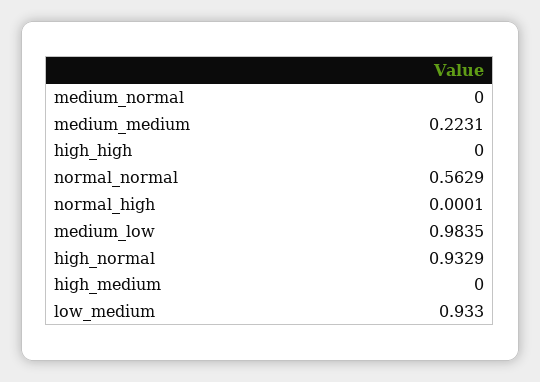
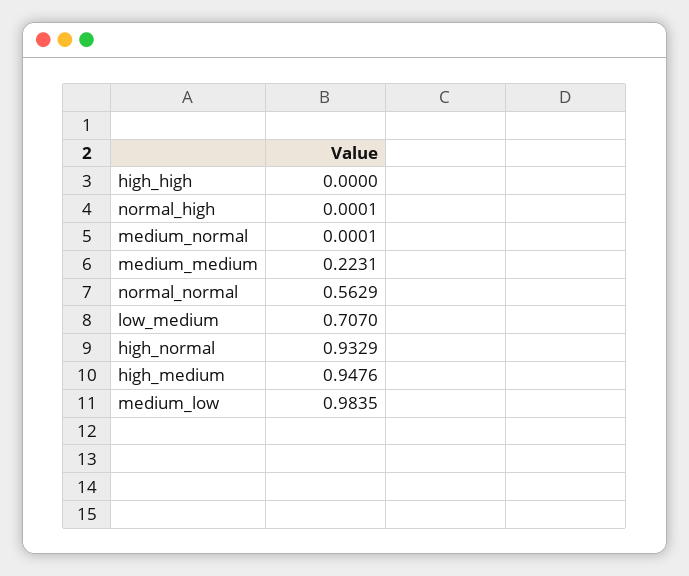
medium_normal: 0 -> 0.0001
high_medium: 0 -> 0.9476
low_medium: 0.933 -> 0.707

